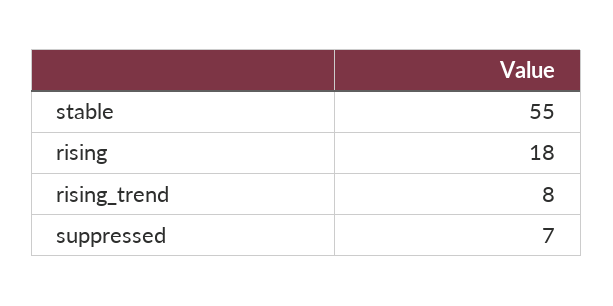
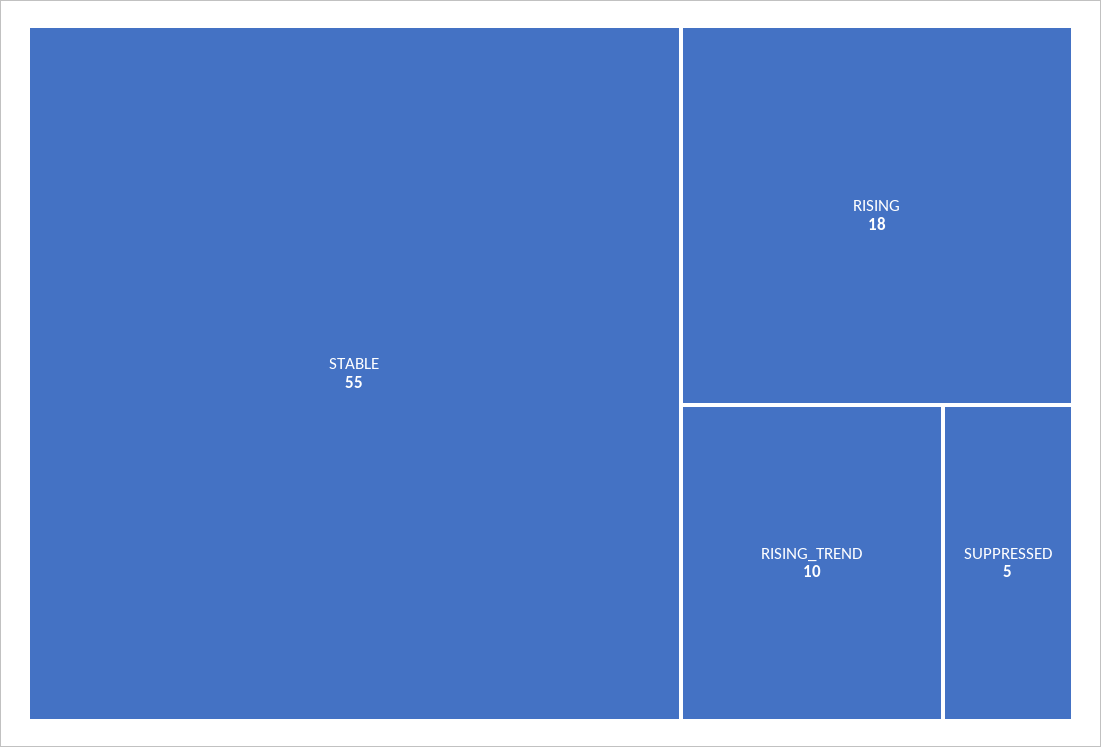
rising_trend: 8 -> 10
suppressed: 7 -> 5

